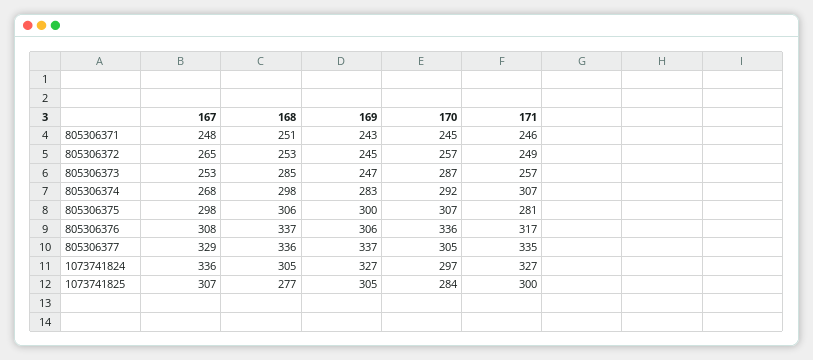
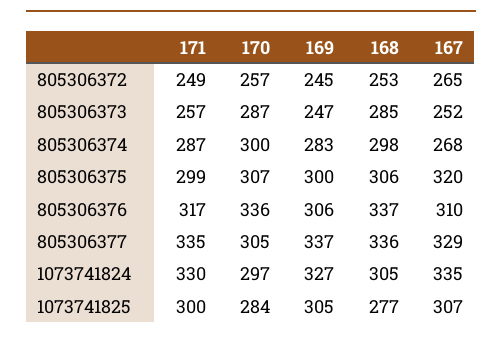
167, 805306371: 248 -> none
168, 805306371: 251 -> none
169, 805306371: 243 -> none
170, 805306371: 245 -> none
171, 805306371: 246 -> none
167, 805306373: 253 -> 252
170, 805306374: 292 -> 300
171, 805306374: 307 -> 287
167, 805306375: 298 -> 320
171, 805306375: 281 -> 299
167, 805306376: 308 -> 310
167, 1073741824: 336 -> 335
171, 1073741824: 327 -> 330

